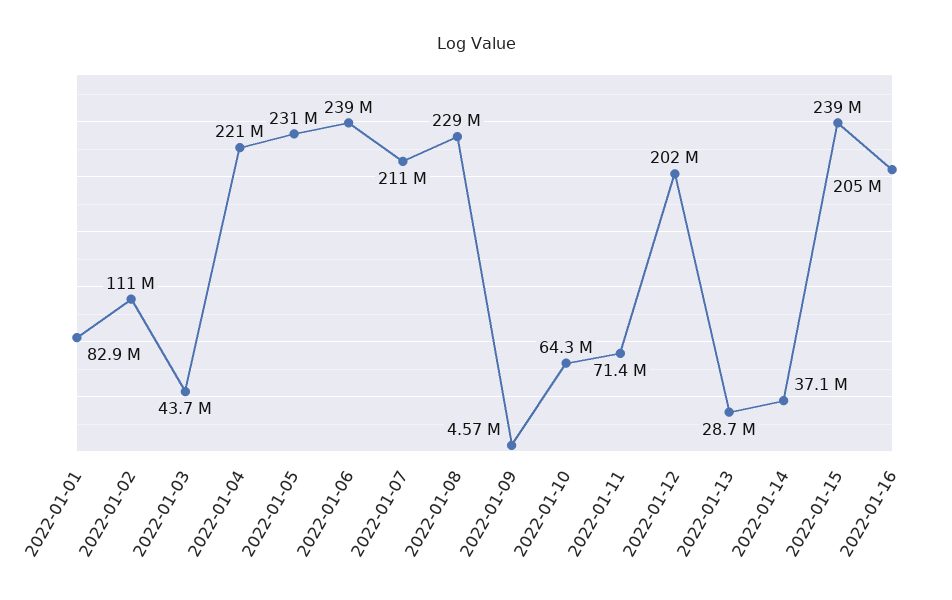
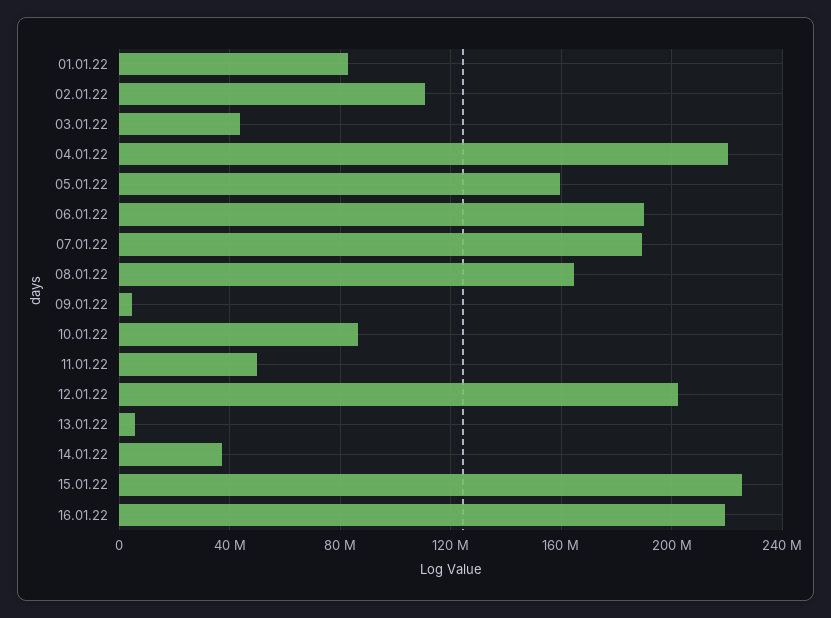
2022-01-05: 231000000 -> 160000000
2022-01-06: 239000000 -> 190000000
2022-01-07: 211000000 -> 190000000
2022-01-08: 229000000 -> 165000000
2022-01-10: 64300000 -> 85000000
2022-01-11: 71400000 -> 50000000
2022-01-13: 28700000 -> 5000000
2022-01-15: 239000000 -> 225000000
2022-01-16: 205000000 -> 220000000

